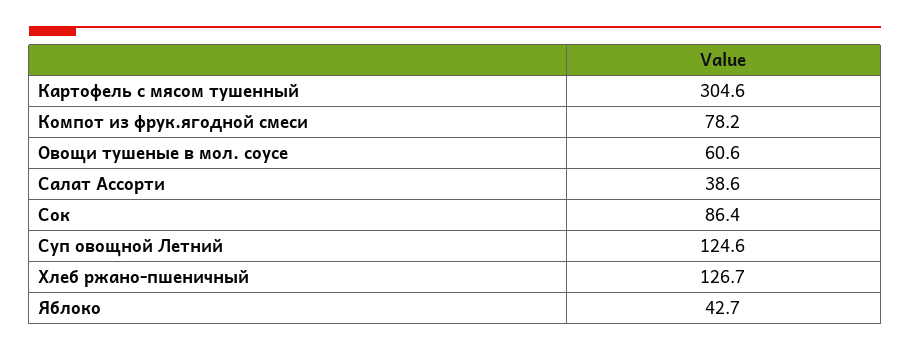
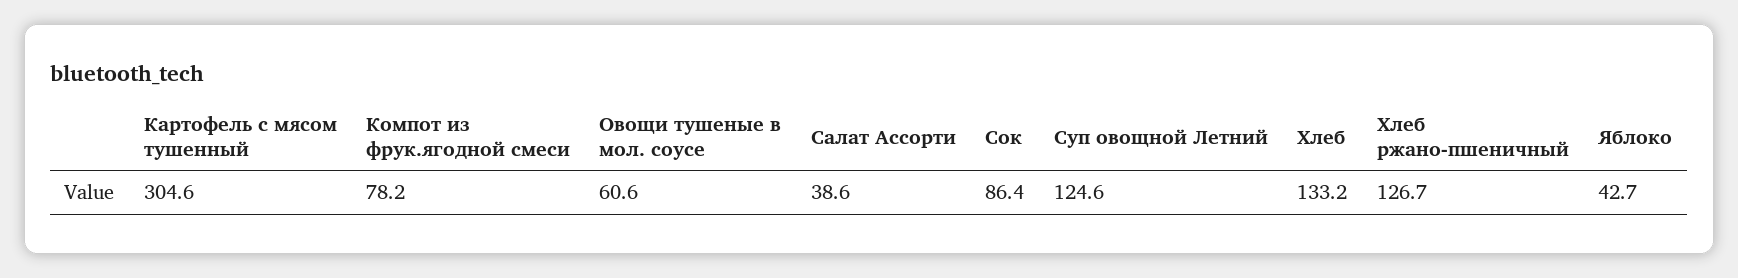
Хлеб: none -> 133.2

